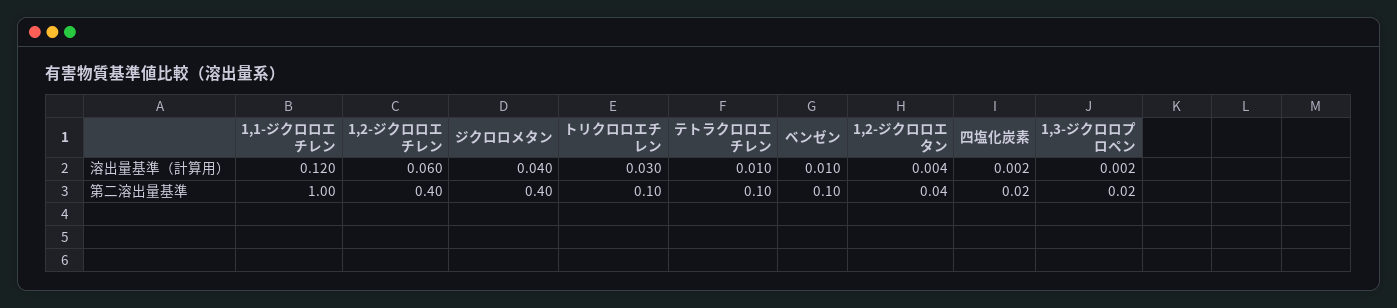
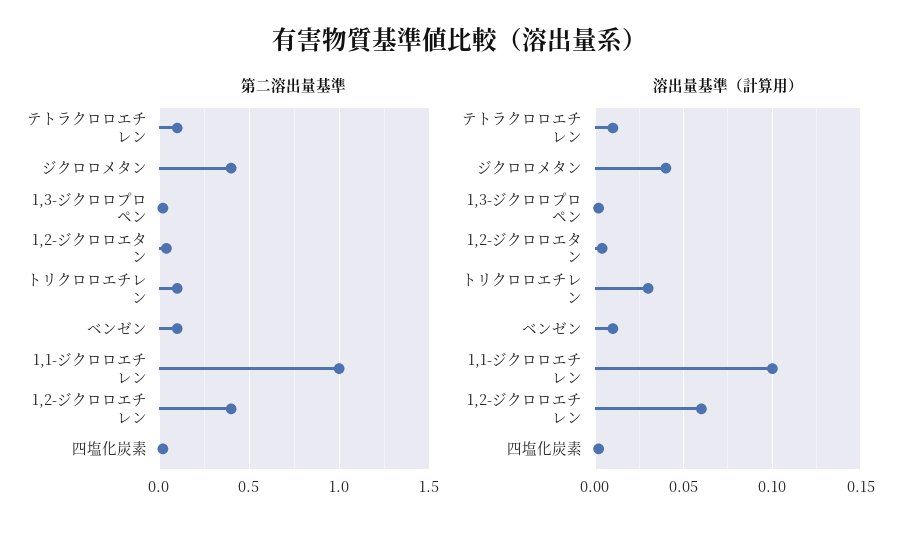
溶出量基準（計算用）, 1,1-ジクロロエチレン: 0.12 -> 0.1

